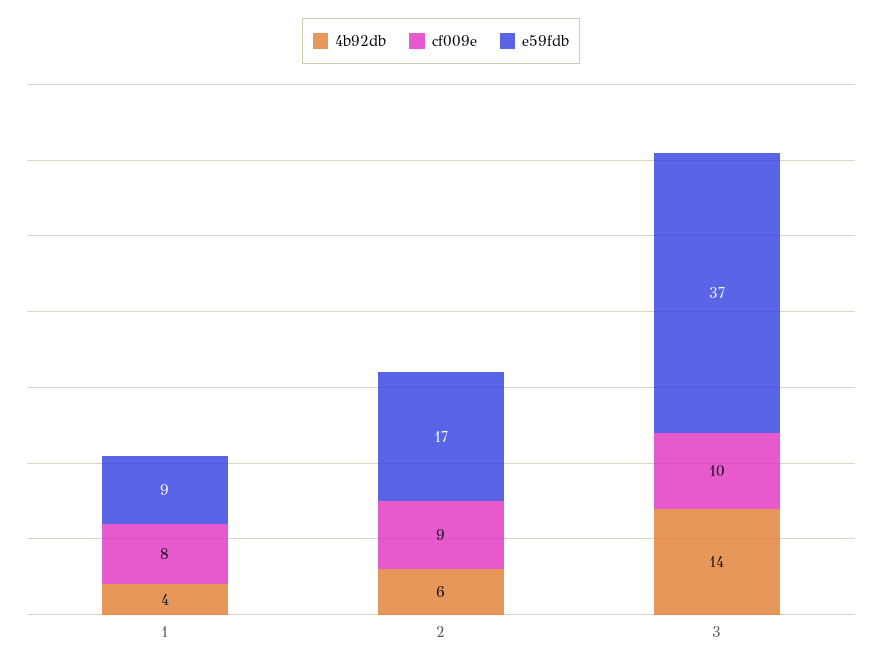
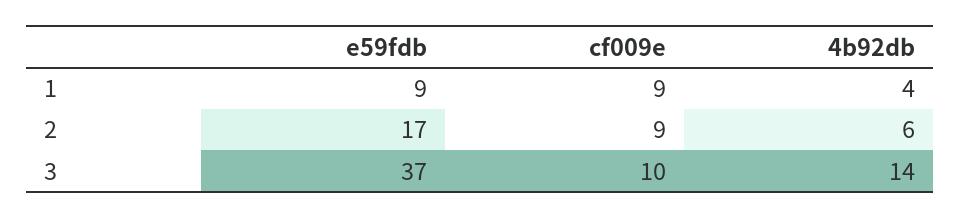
cf009e, 1: 8 -> 9

